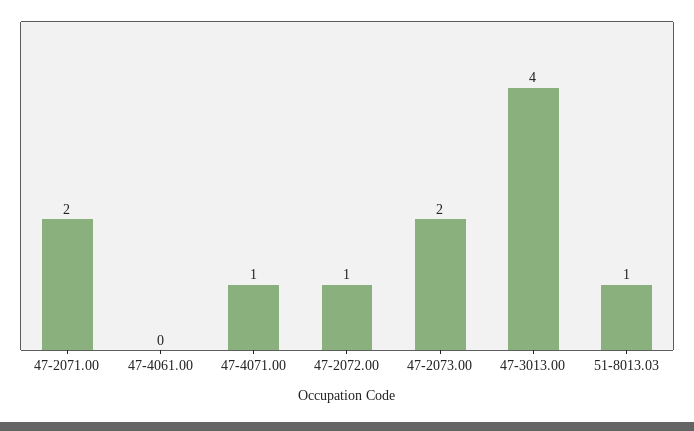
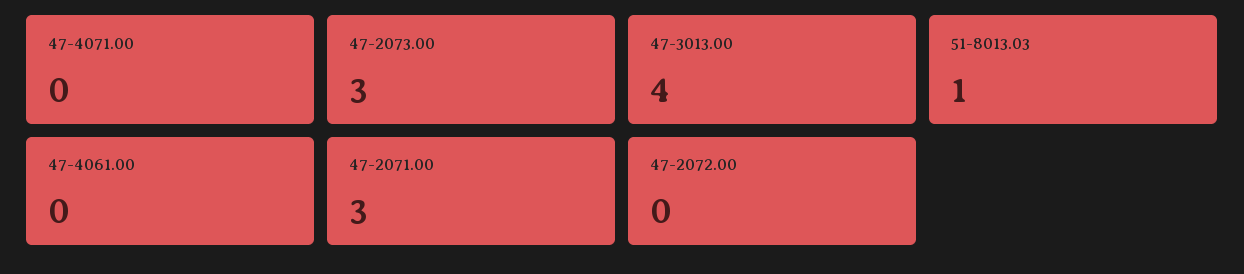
47-2071.00: 2 -> 3
47-4071.00: 1 -> 0
47-2072.00: 1 -> 0
47-2073.00: 2 -> 3

